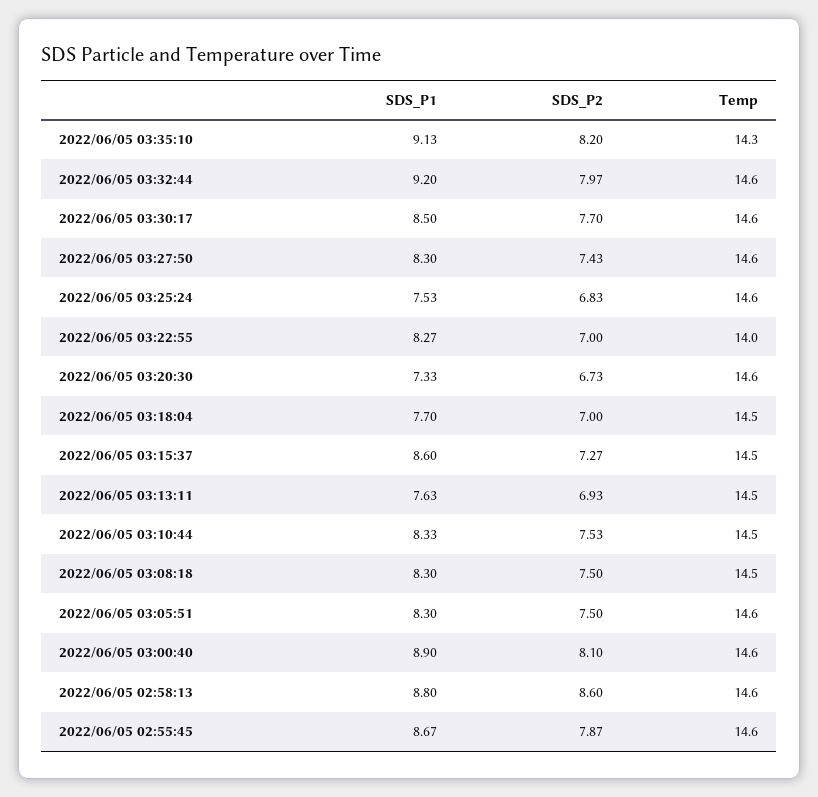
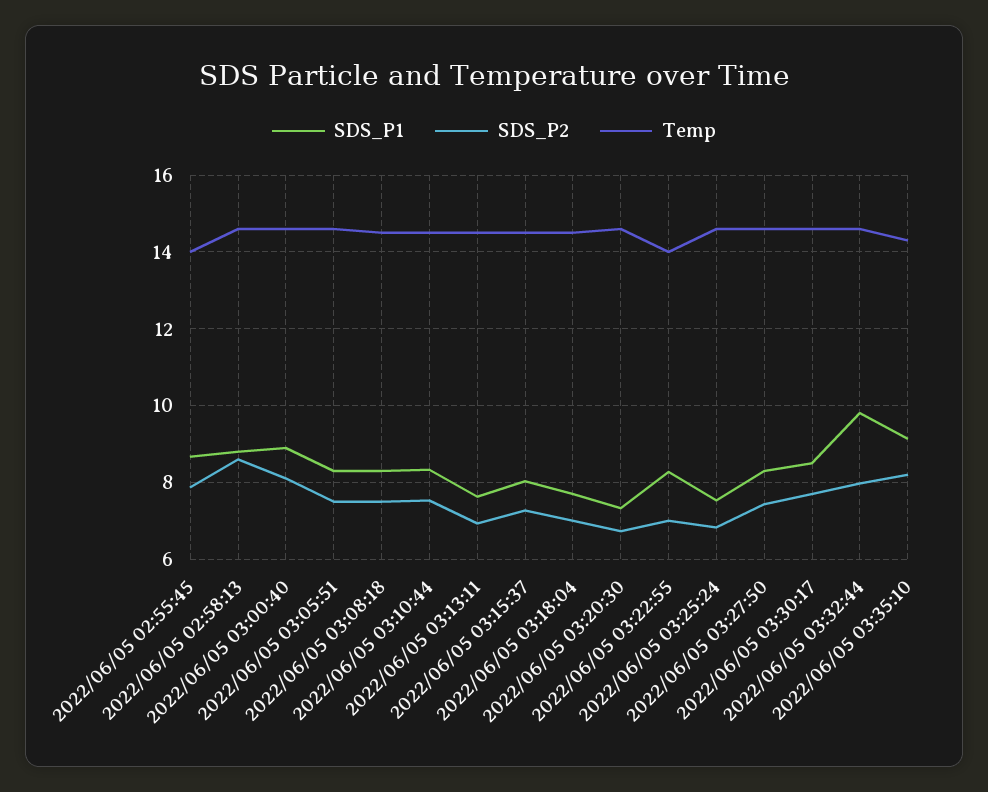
SDS_P1, 2022/06/05 03:32:44: 9.2 -> 9.8
SDS_P1, 2022/06/05 03:15:37: 8.6 -> 8
Temp, 2022/06/05 02:55:45: 14.6 -> 14

